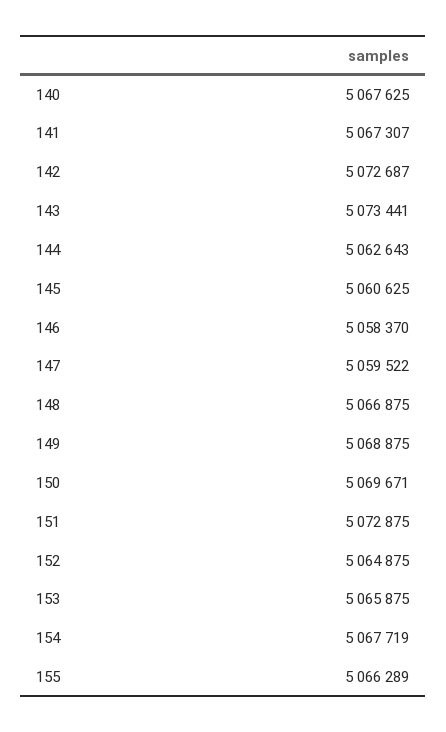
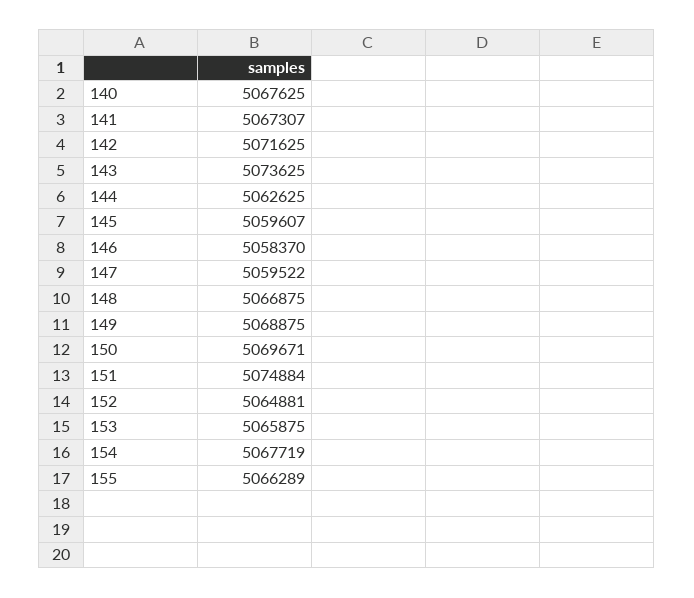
142: 5072687 -> 5071625
143: 5073441 -> 5073625
144: 5062643 -> 5062625
145: 5060625 -> 5059607
151: 5072875 -> 5074884
152: 5064875 -> 5064881

